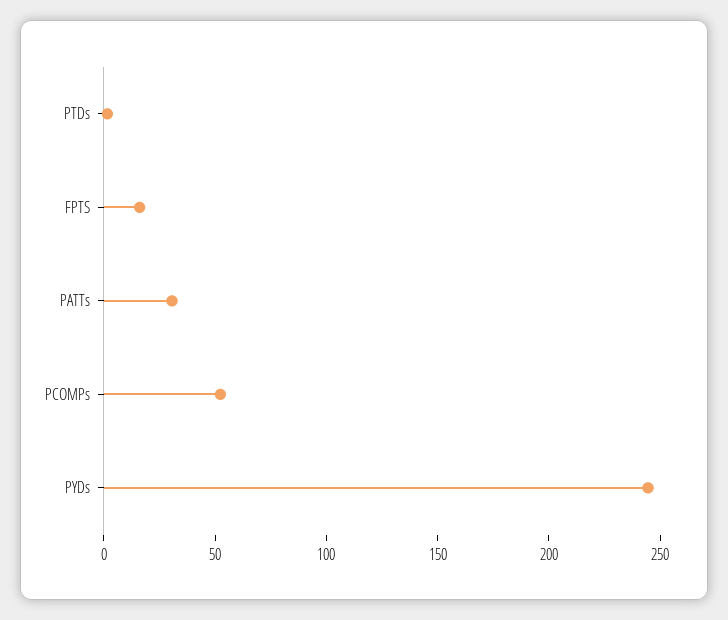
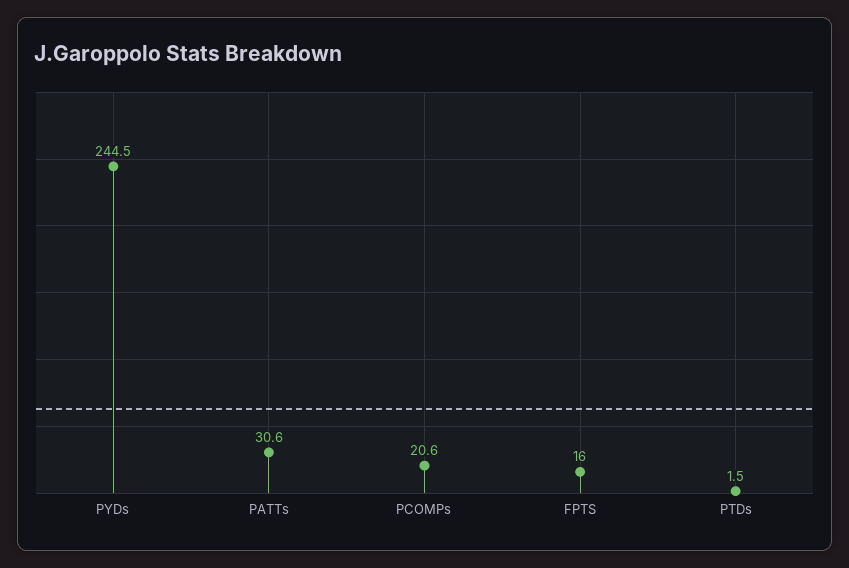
PCOMPs: 50 -> 20.6

